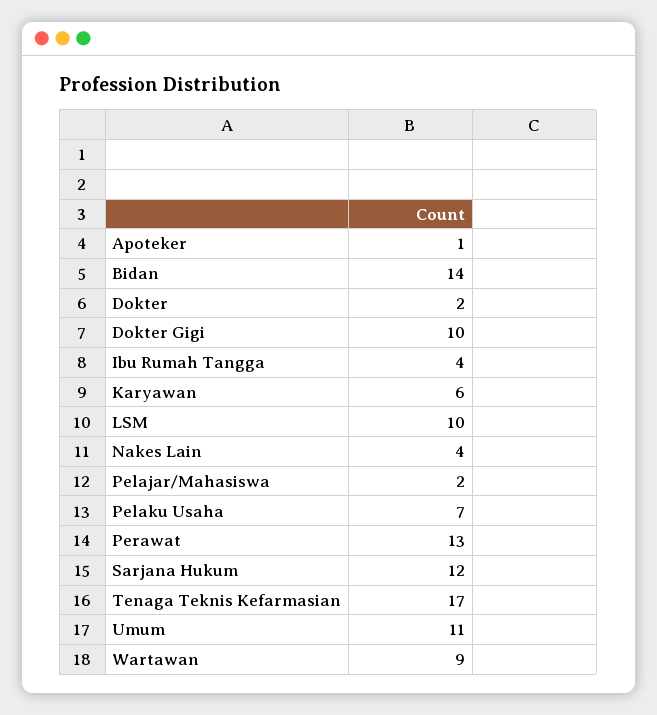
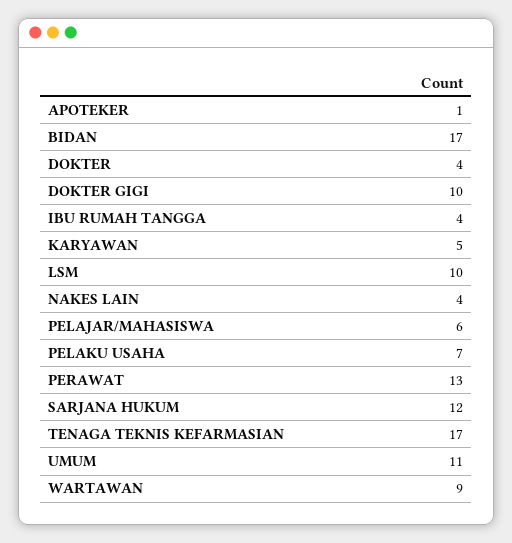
Bidan: 14 -> 17
Dokter: 2 -> 4
Karyawan: 6 -> 5
Pelajar/Mahasiswa: 2 -> 6

